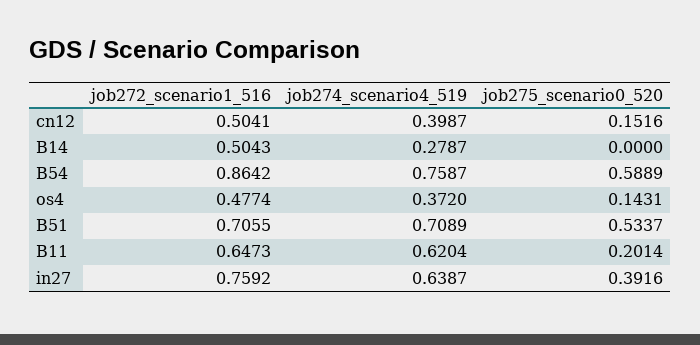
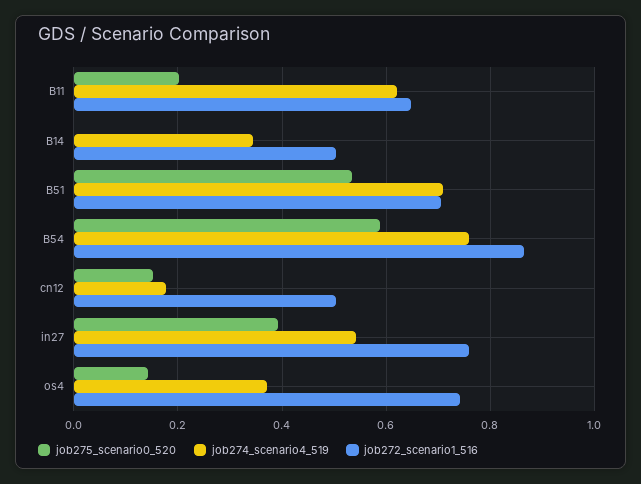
job274_scenario4_519, cn12: 0.3987 -> 0.18
job274_scenario4_519, B14: 0.2787 -> 0.34
job272_scenario1_516, os4: 0.4774 -> 0.74
job274_scenario4_519, in27: 0.6387 -> 0.54

